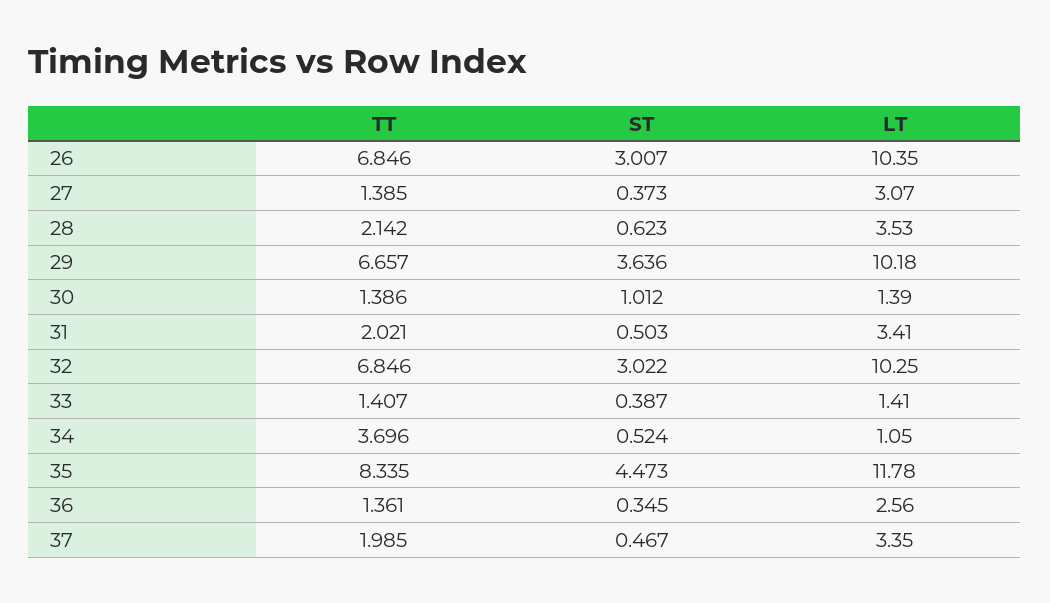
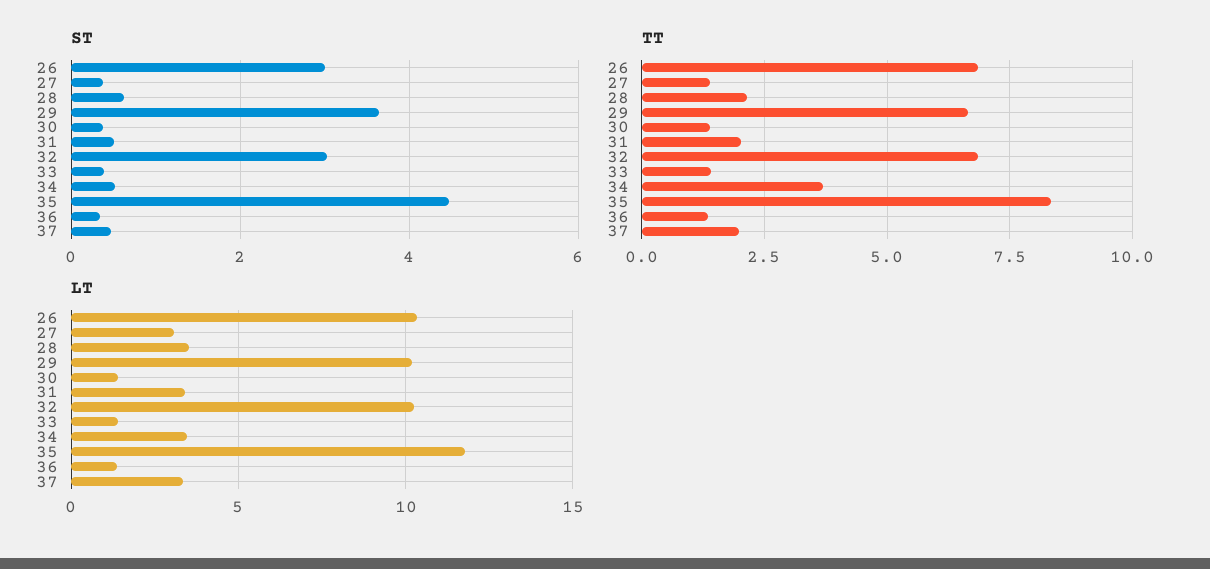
ST, 30: 1.012 -> 0.4
LT, 34: 1.05 -> 3.5
LT, 36: 2.56 -> 1.5

